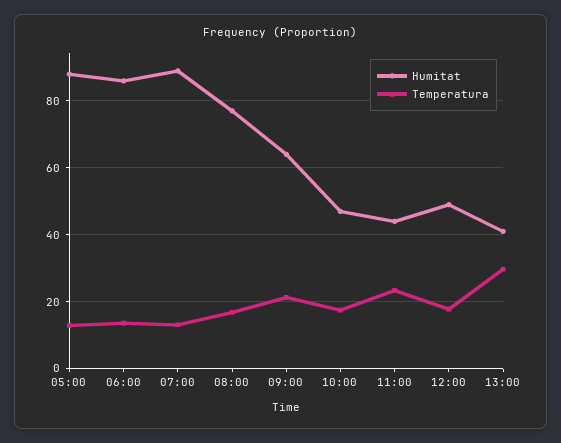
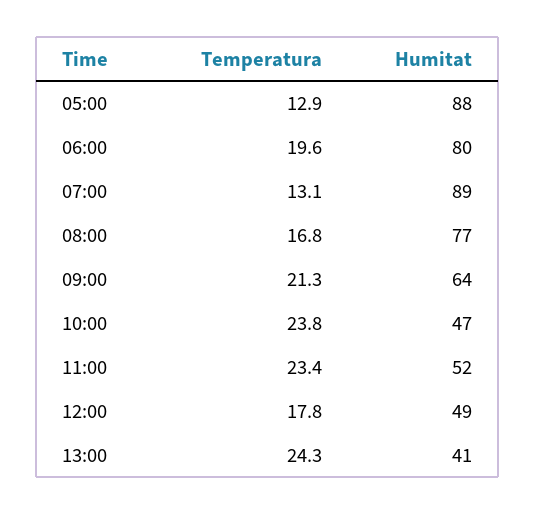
Humitat, 06:00: 86 -> 80
Temperatura, 06:00: 14 -> 19.6
Temperatura, 10:00: 18 -> 23.8
Humitat, 11:00: 44 -> 52
Temperatura, 13:00: 30 -> 24.3

